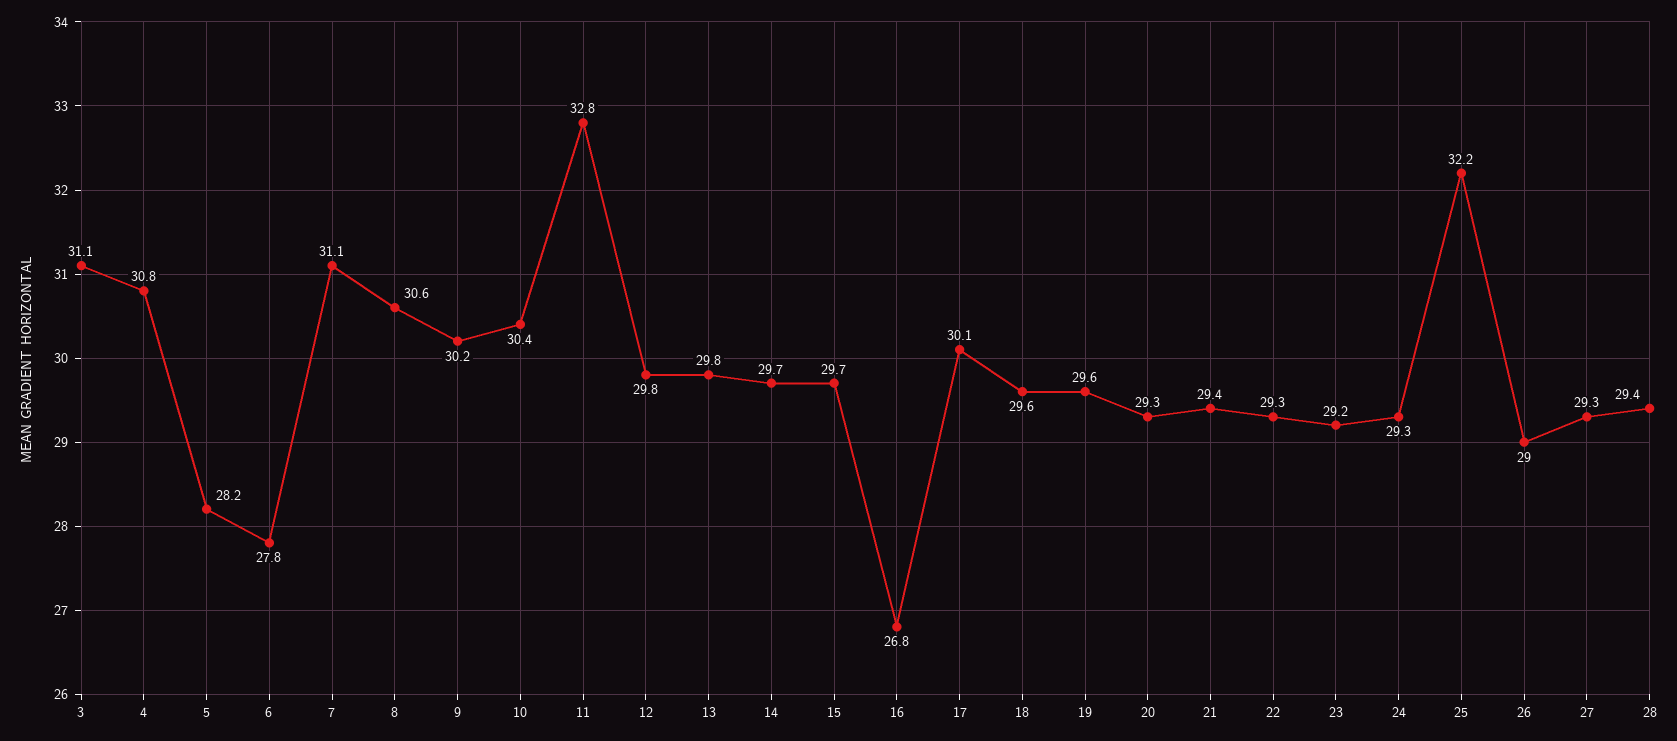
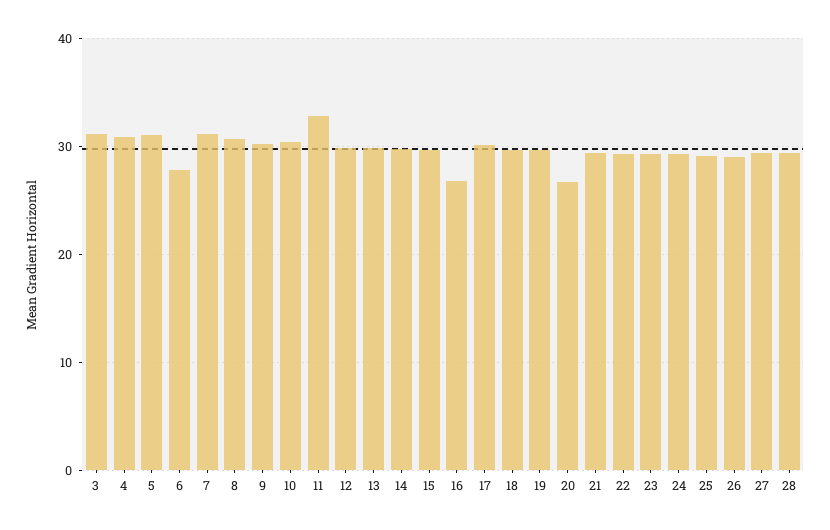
5: 28.2 -> 31
20: 29.3 -> 27
25: 32.2 -> 29

